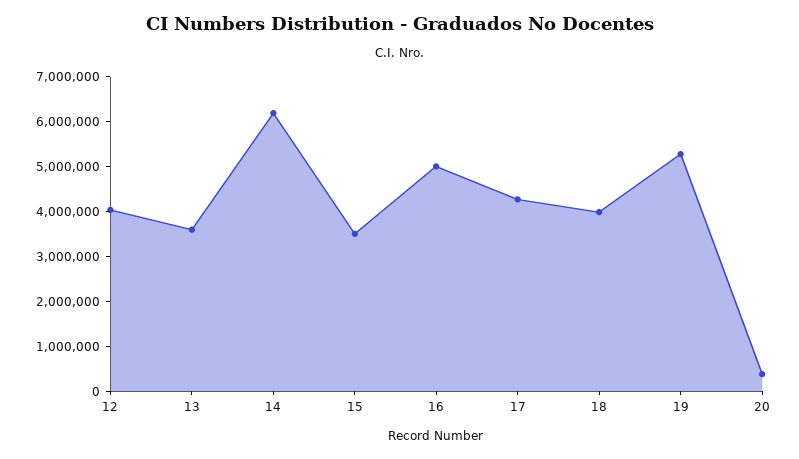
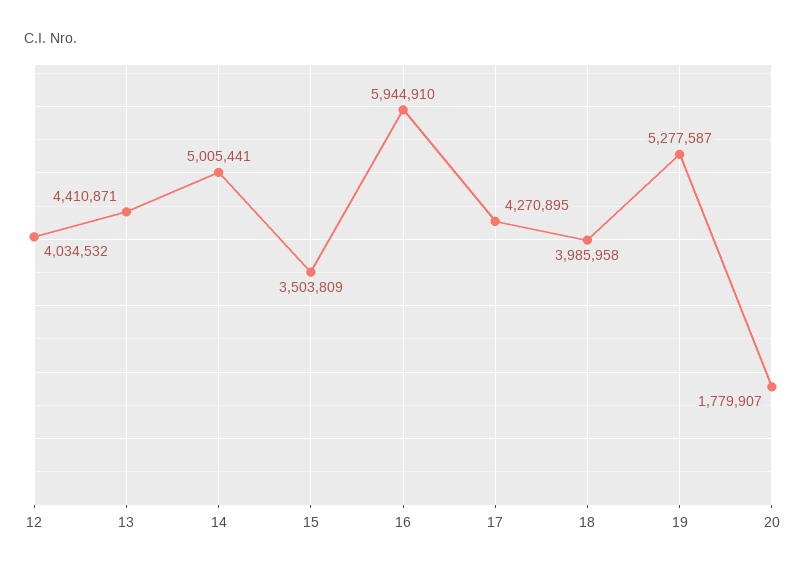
13: 3600000 -> 4410871
14: 6200000 -> 5005441
16: 5000000 -> 5944910
20: 400000 -> 1779907

